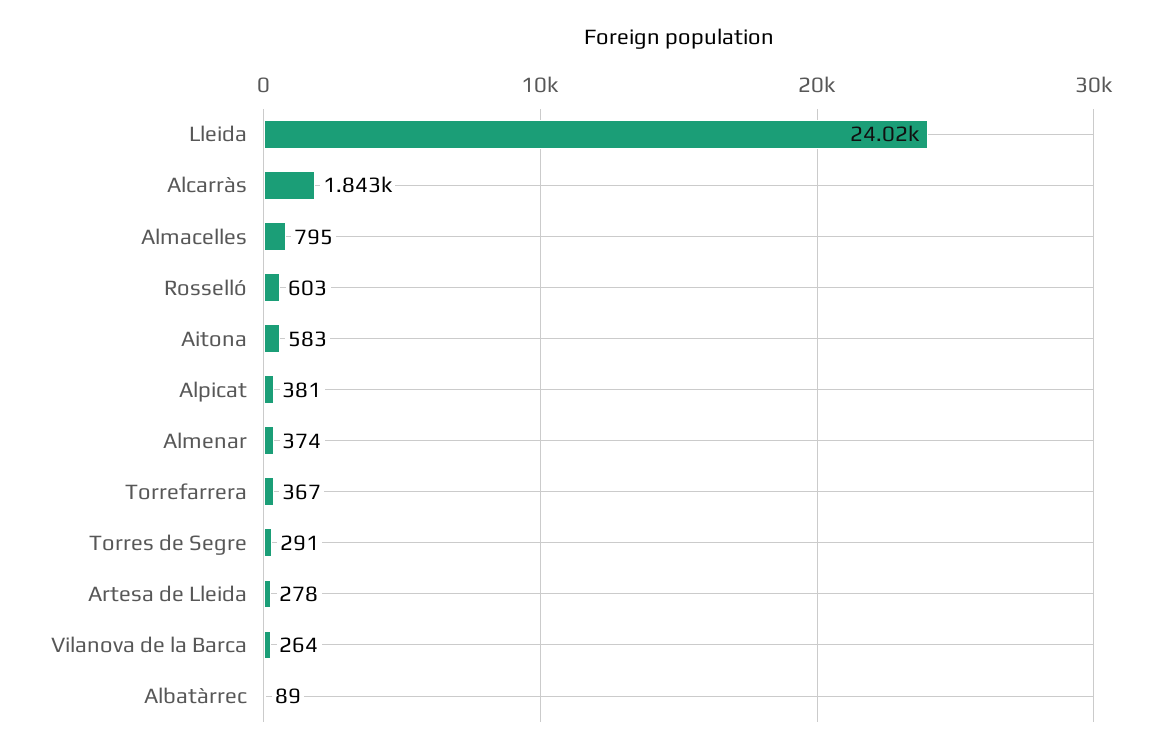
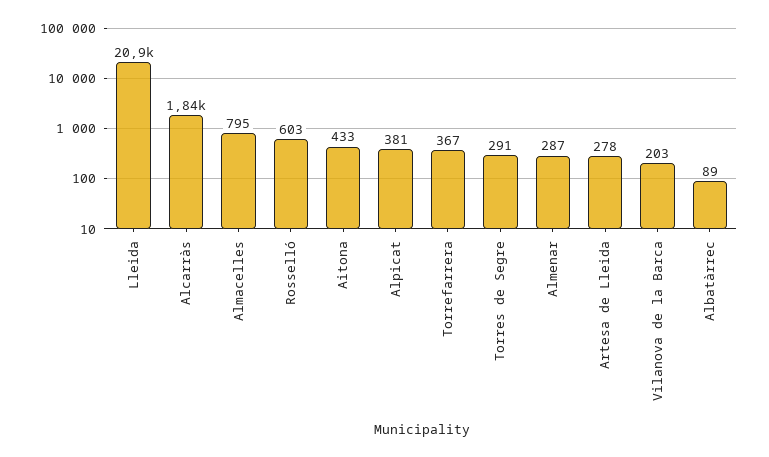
Lleida: 24020 -> 20900
Aitona: 583 -> 433
Almenar: 374 -> 287
Vilanova de la Barca: 264 -> 203

